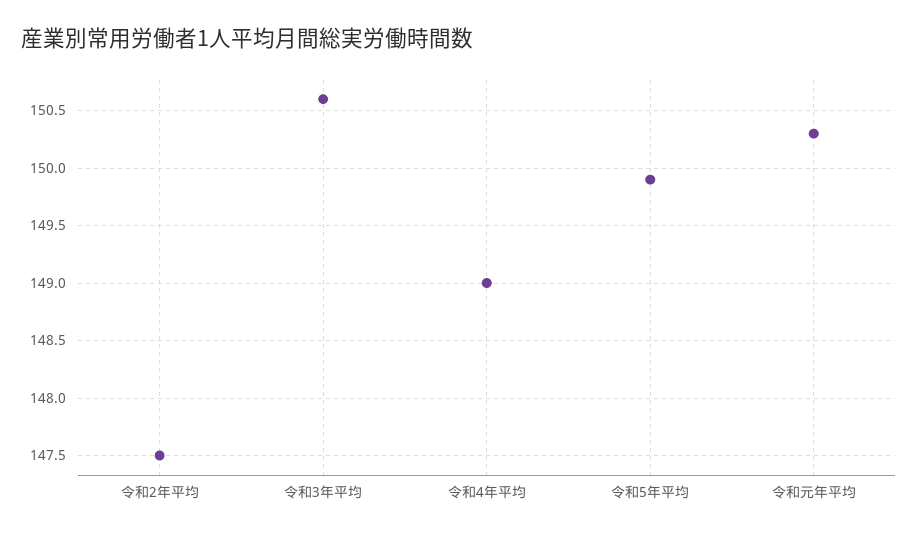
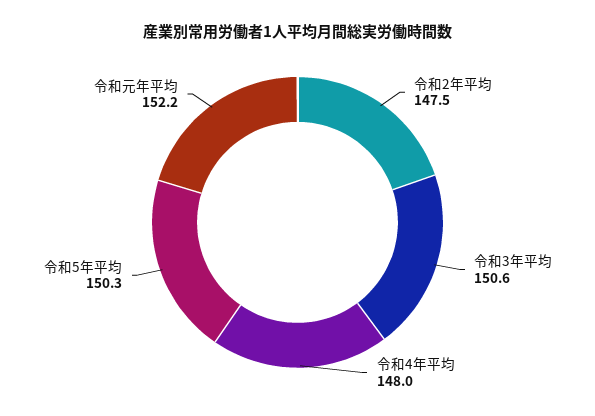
令和4年平均: 149 -> 148
令和5年平均: 149.9 -> 150.3
令和元年平均: 150.3 -> 152.2

